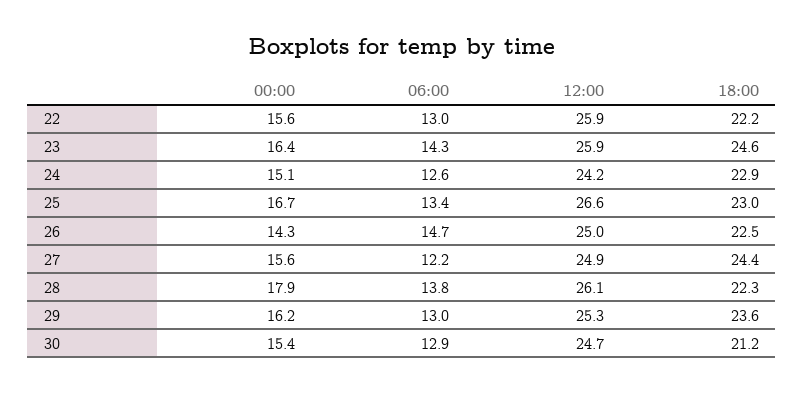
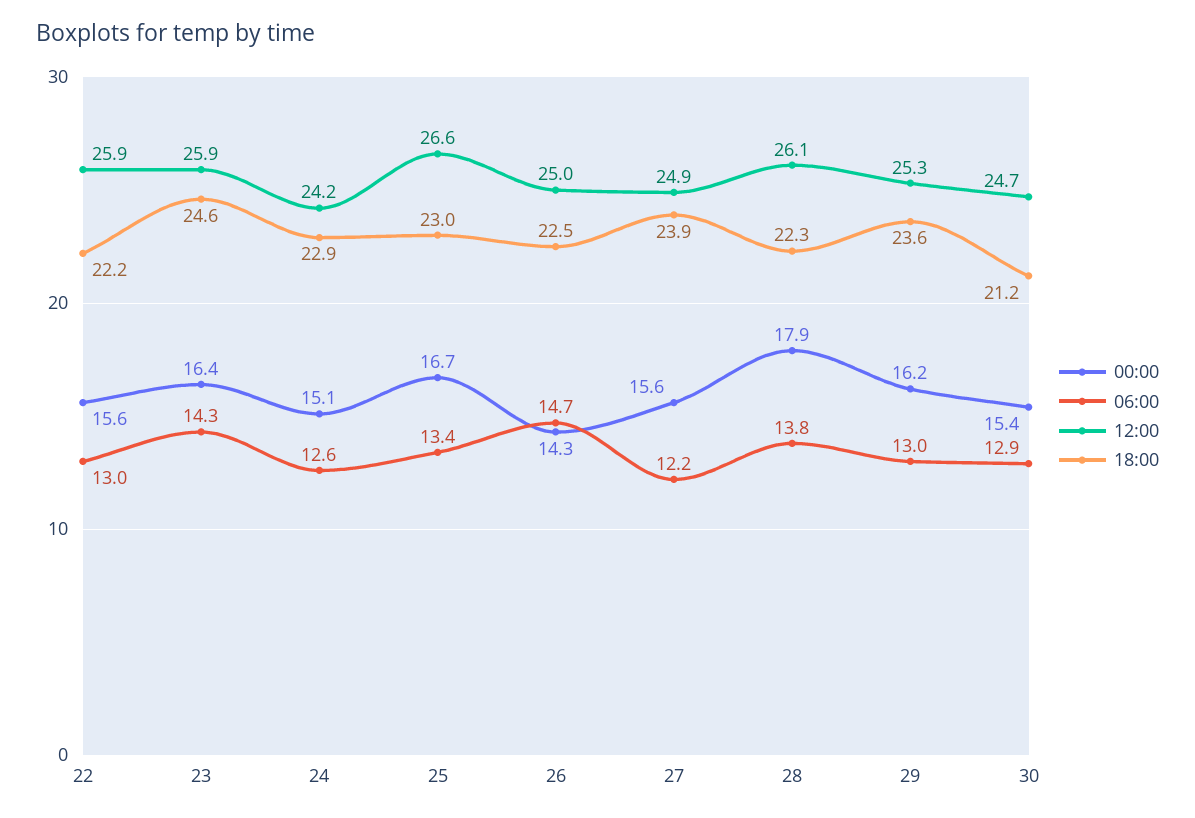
18:00, 27: 24.4 -> 23.9

